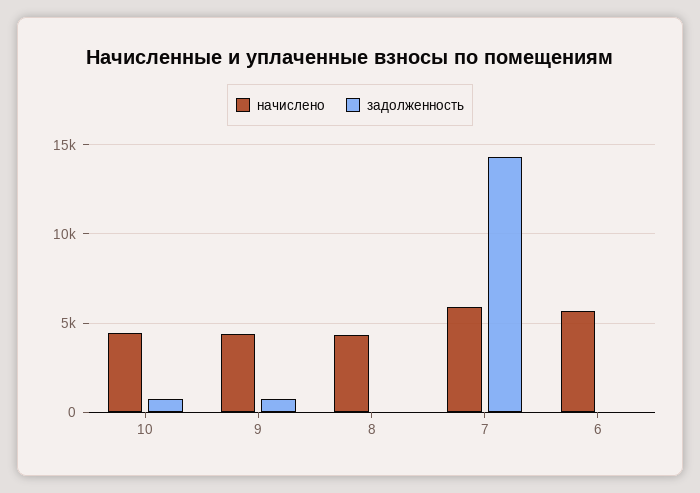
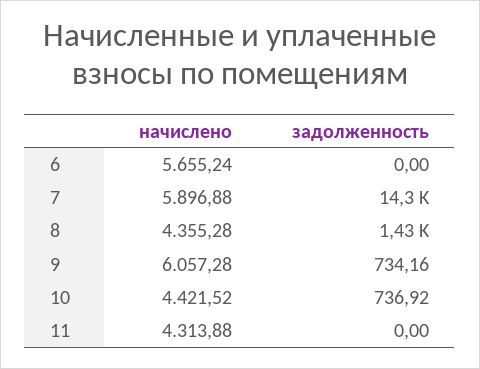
начислено, 9: 4500 -> 6057.28
задолженность, 8: 0 -> 1430
начислено, 11: none -> 4313.88
задолженность, 11: none -> 0

